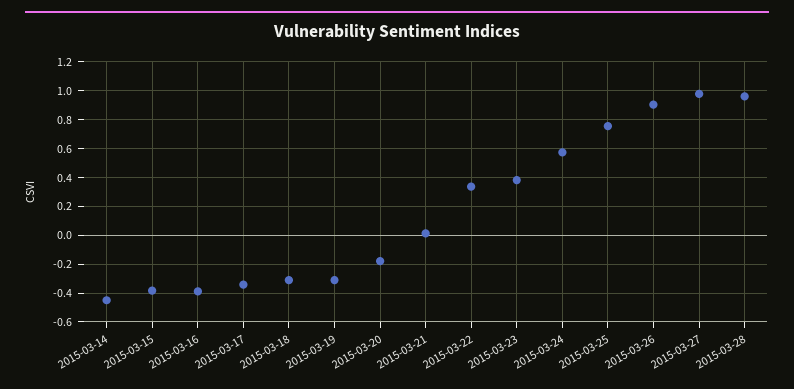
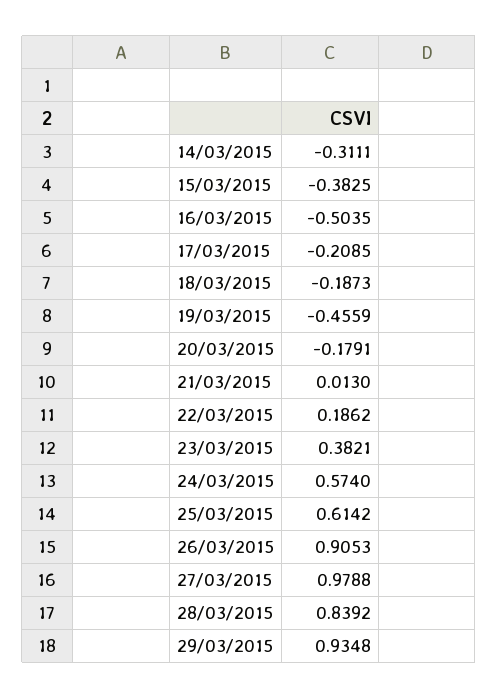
2015-03-14: -0.45 -> -0.3111
2015-03-16: -0.4 -> -0.5035
2015-03-17: -0.35 -> -0.2085
2015-03-18: -0.3 -> -0.1873
2015-03-19: -0.3 -> -0.4559
2015-03-22: 0.35 -> 0.1862
2015-03-25: 0.75 -> 0.6142
2015-03-28: 0.95 -> 0.8392
29/03/2015: none -> 0.9348

